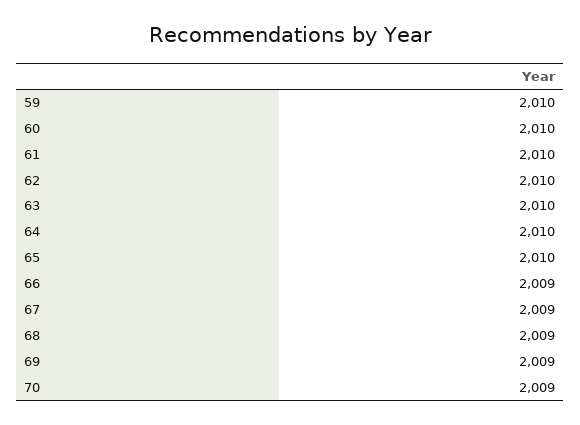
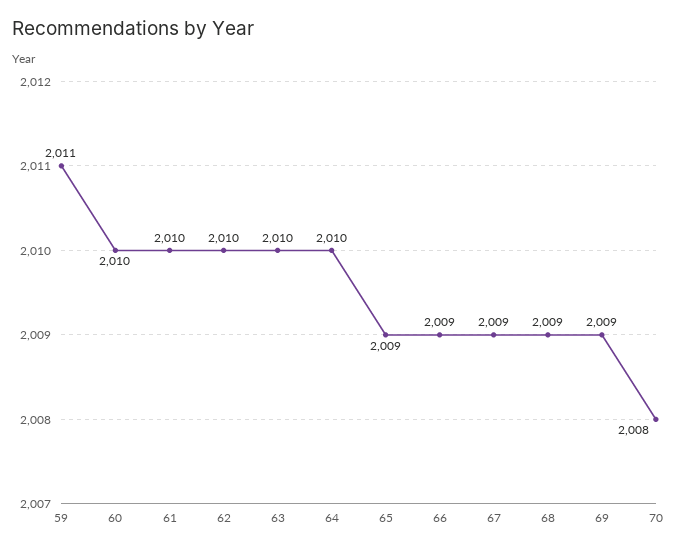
59: 2010 -> 2011
65: 2010 -> 2009
70: 2009 -> 2008

